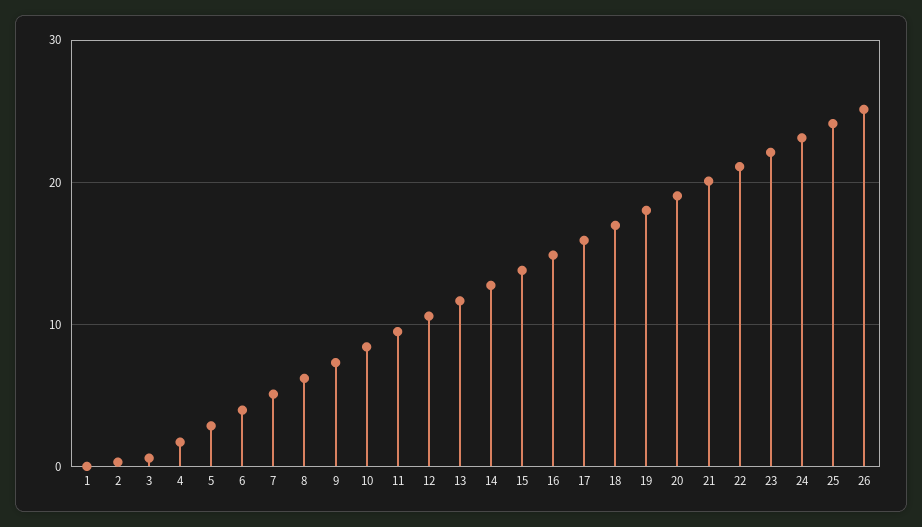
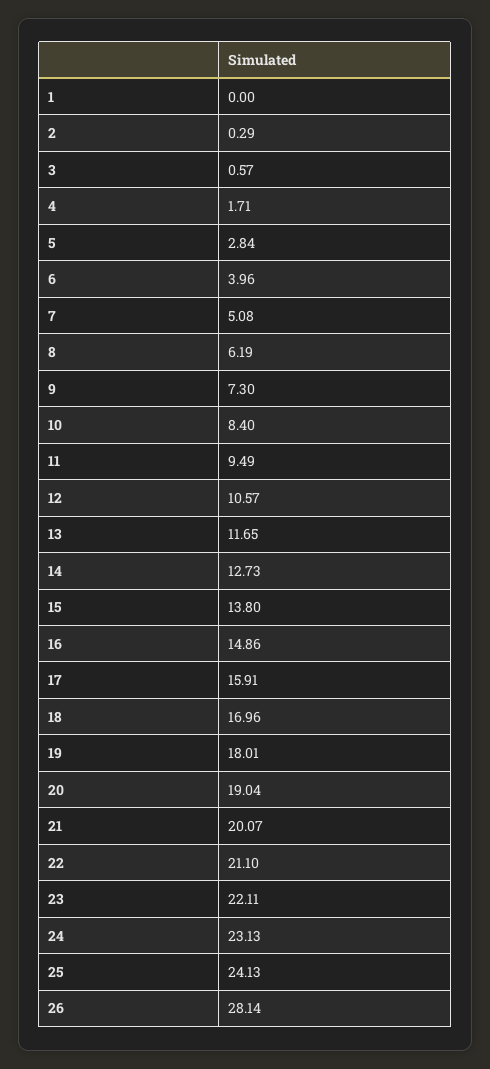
26: 25 -> 28.14

